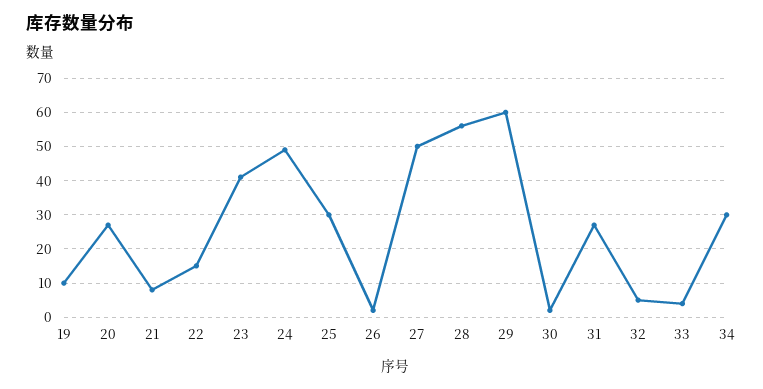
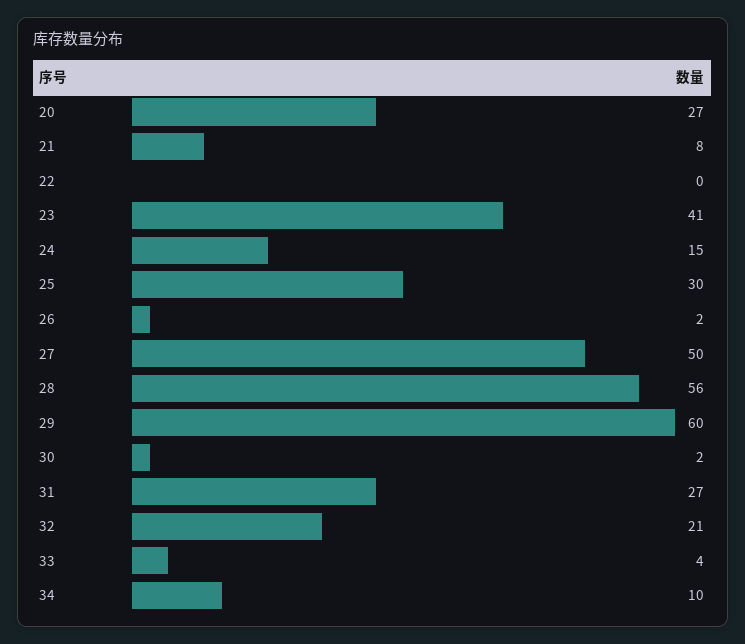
19: 10 -> none
22: 15 -> 0
24: 50 -> 15
32: 5 -> 21
34: 30 -> 10

